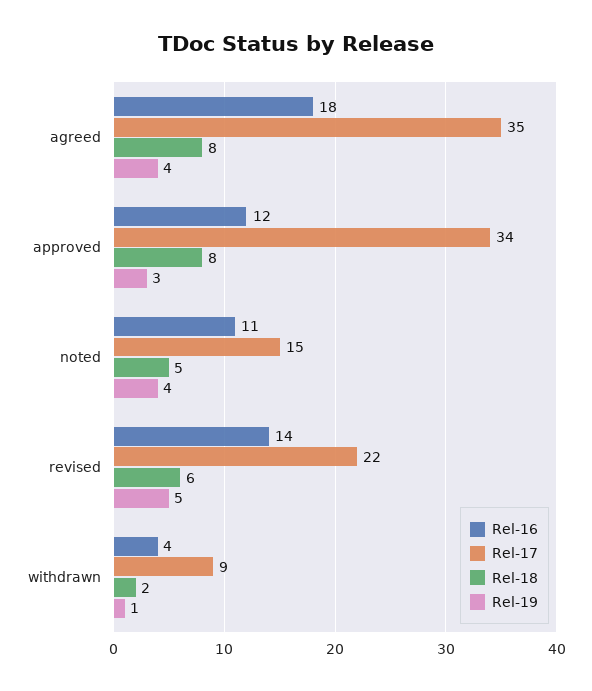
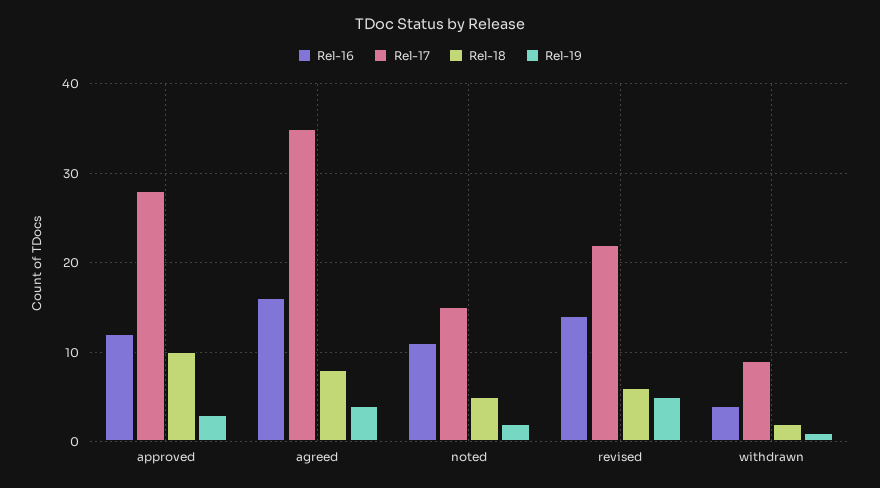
Rel-16, agreed: 18 -> 16
Rel-17, approved: 34 -> 28
Rel-18, approved: 8 -> 10
Rel-19, noted: 4 -> 2

